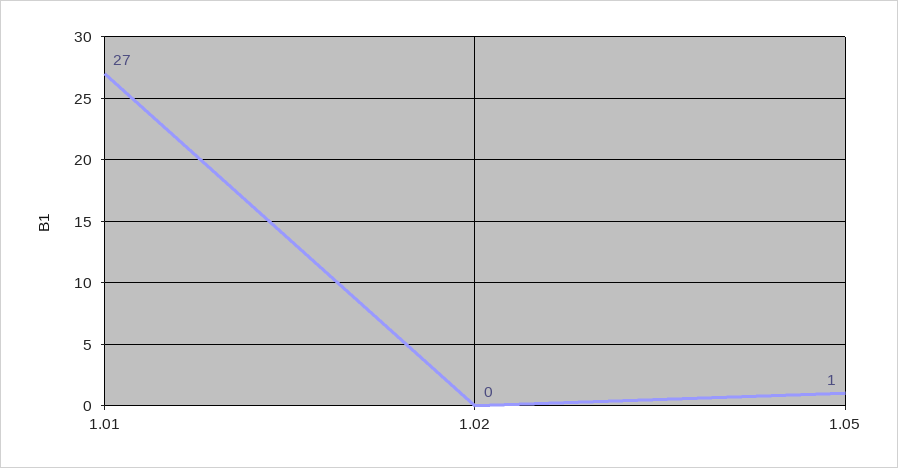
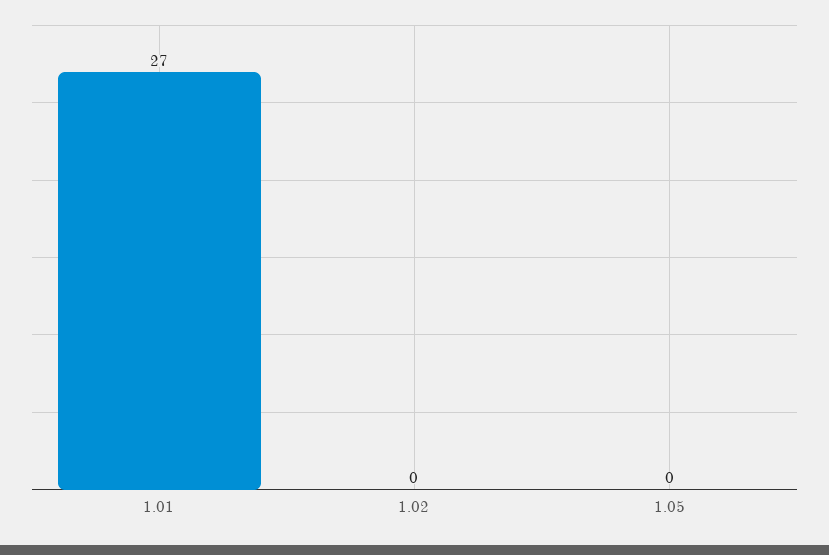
1.05: 1 -> 0

